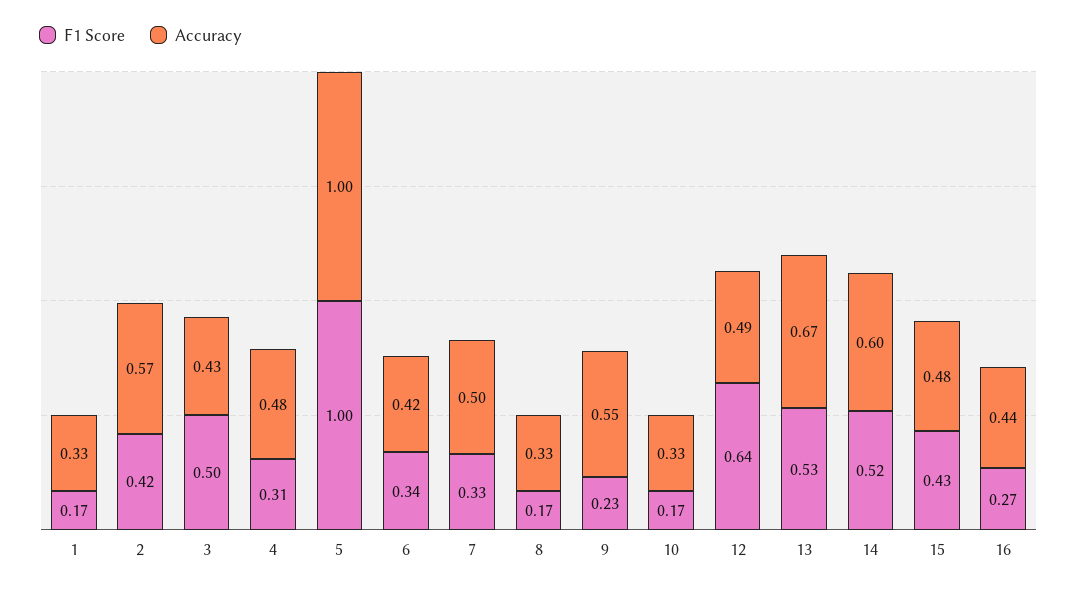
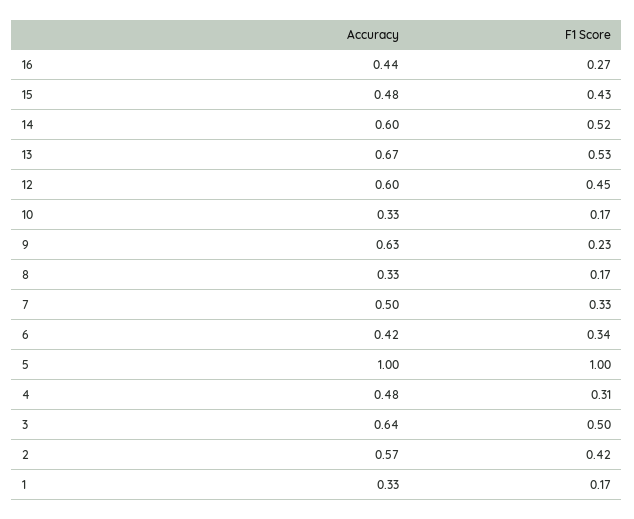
Accuracy, 3: 0.43 -> 0.64
Accuracy, 9: 0.55 -> 0.63
F1 Score, 12: 0.64 -> 0.45
Accuracy, 12: 0.49 -> 0.6

